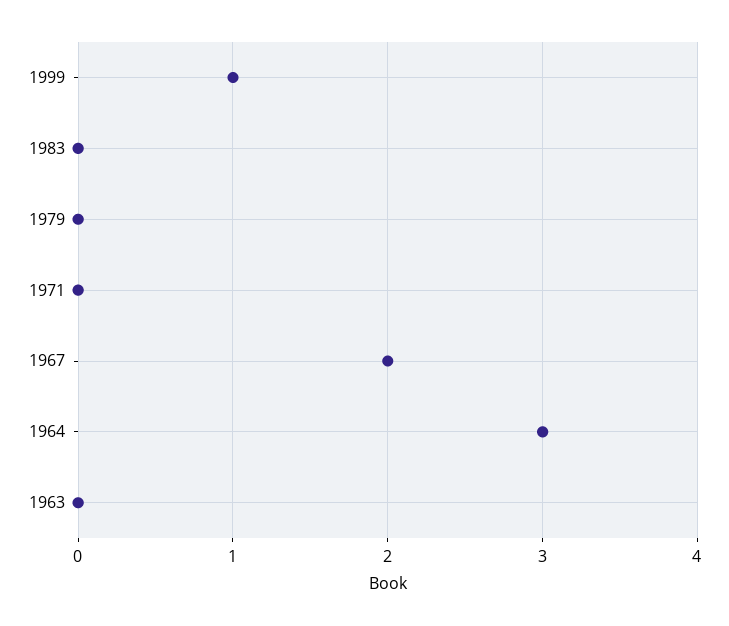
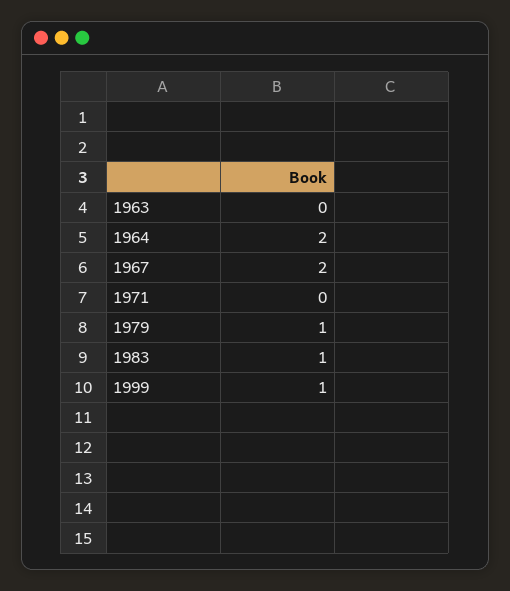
1983: 0 -> 1
1979: 0 -> 1
1964: 3 -> 2

